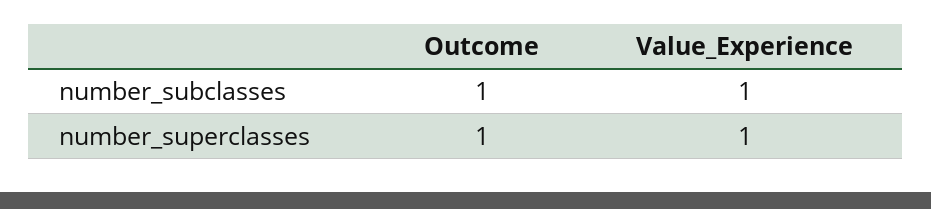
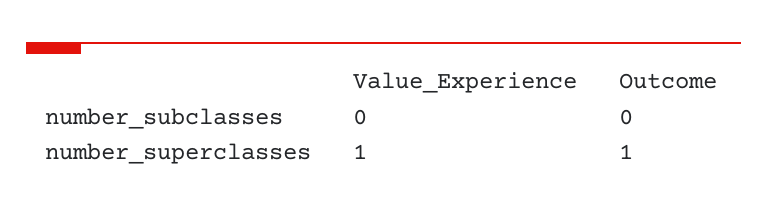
Outcome, number_subclasses: 1 -> 0
Value_Experience, number_subclasses: 1 -> 0

